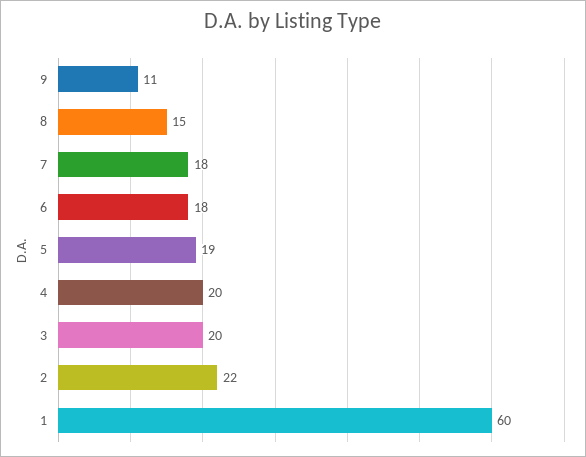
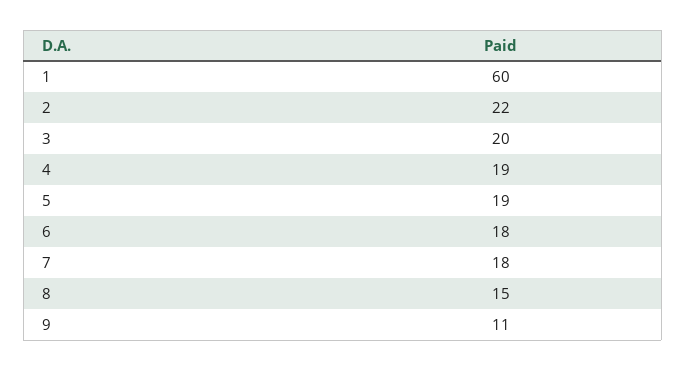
4: 20 -> 19

